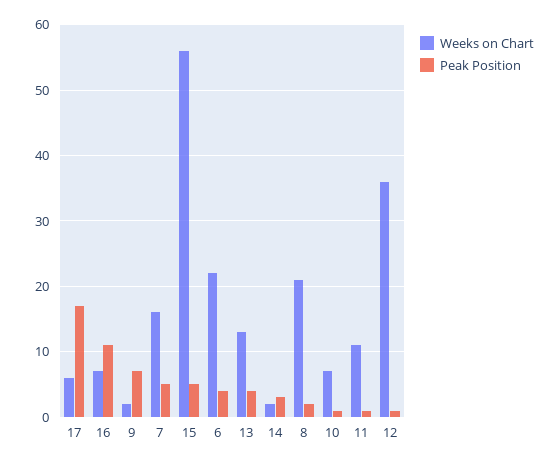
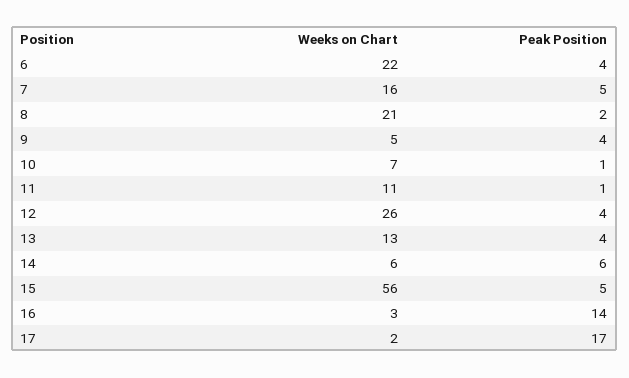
Weeks on Chart, 17: 6 -> 2
Weeks on Chart, 16: 7 -> 3
Peak Position, 16: 11 -> 14
Weeks on Chart, 9: 2 -> 5
Peak Position, 9: 7 -> 4
Weeks on Chart, 14: 2 -> 6
Peak Position, 14: 3 -> 6
Weeks on Chart, 12: 36 -> 26
Peak Position, 12: 1 -> 4

